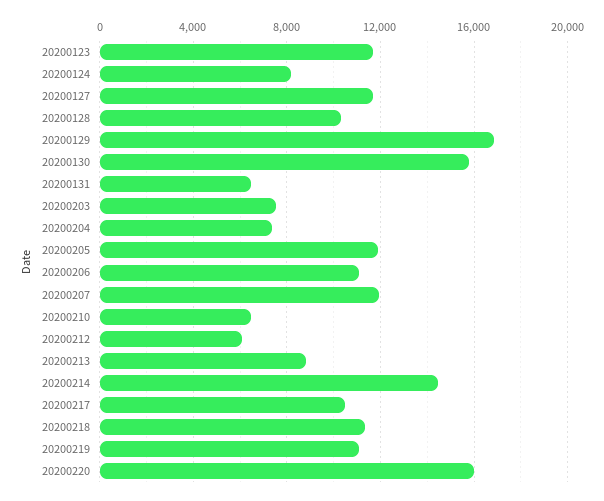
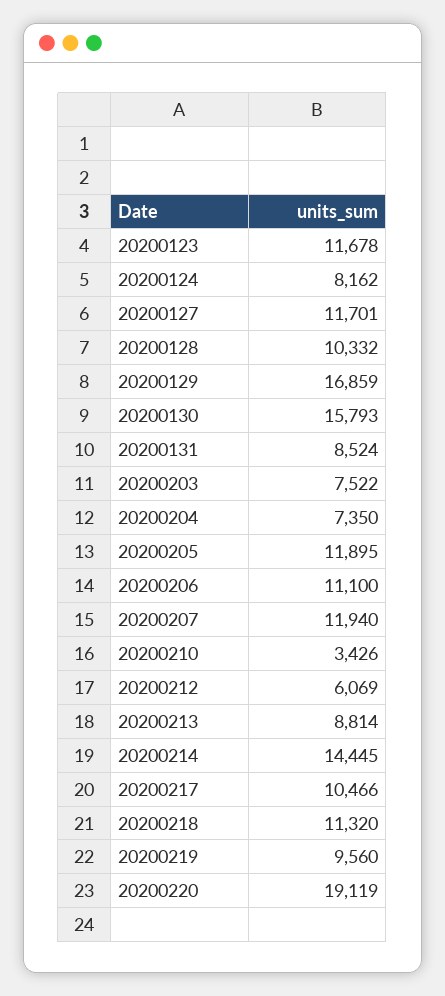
20200131: 6500 -> 8524
20200210: 6500 -> 3426
20200219: 11000 -> 9560
20200220: 16000 -> 19119

